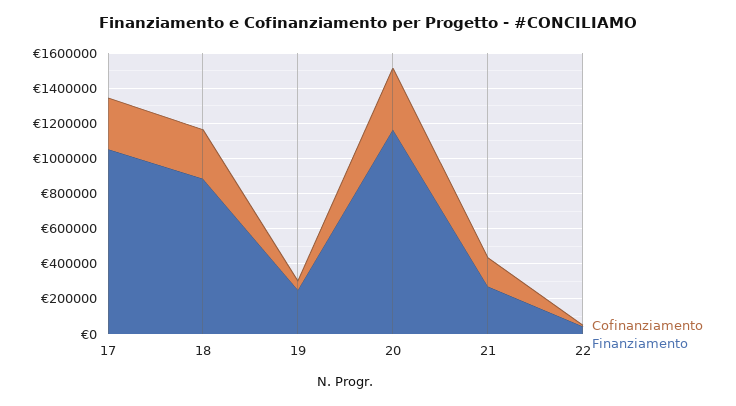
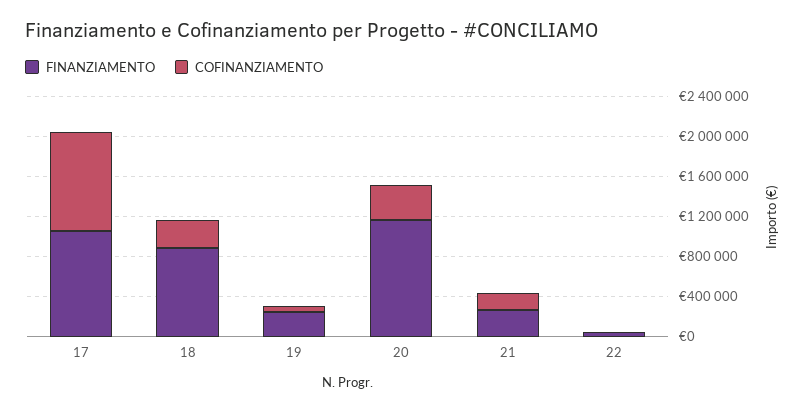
Cofinanziamento, 17: 300000 -> 1000000

